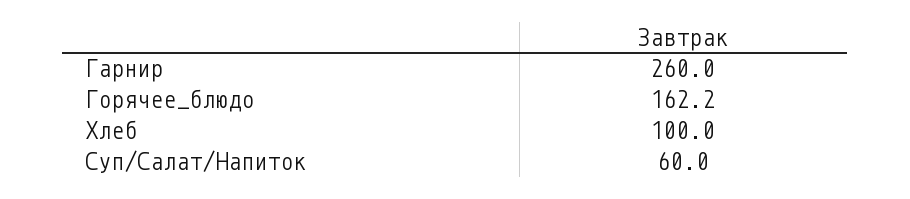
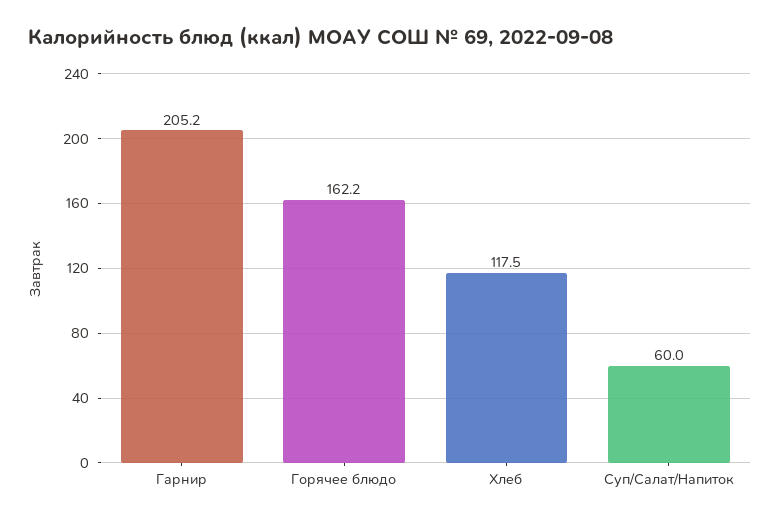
Гарнир: 260 -> 205.2
Хлеб: 100 -> 117.5

